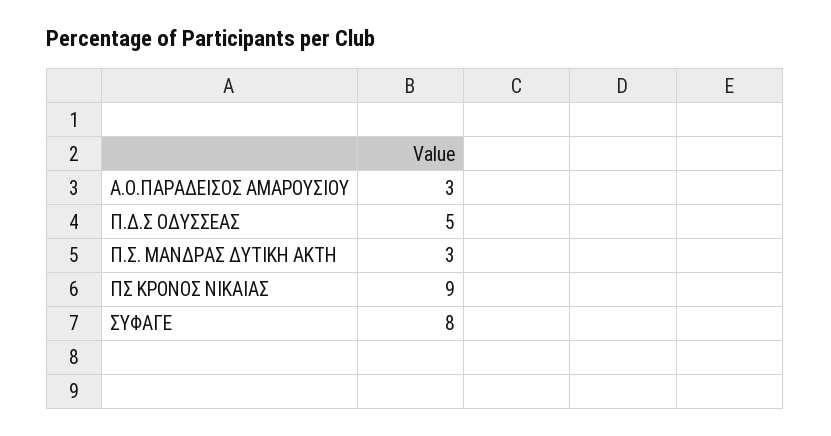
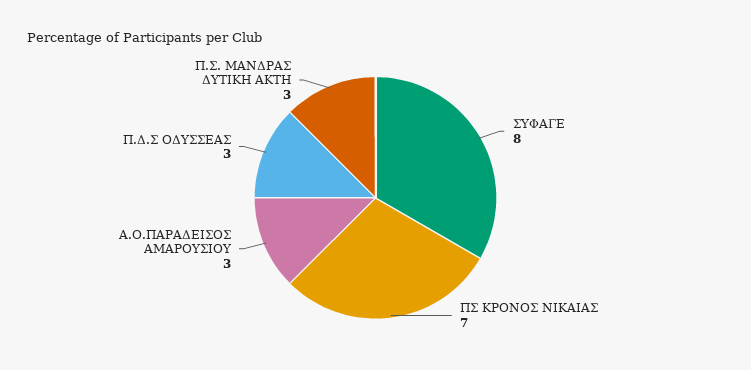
Π.Δ.Σ ΟΔΥΣΣΕΑΣ: 5 -> 3
ΠΣ ΚΡΟΝΟΣ ΝΙΚΑΙΑΣ: 9 -> 7

